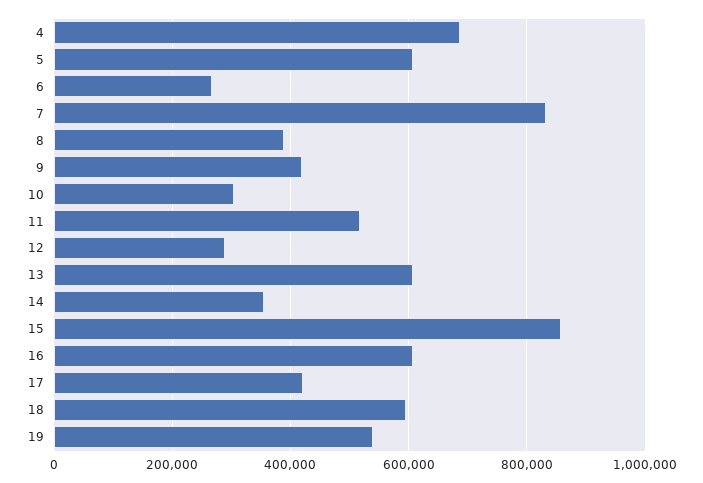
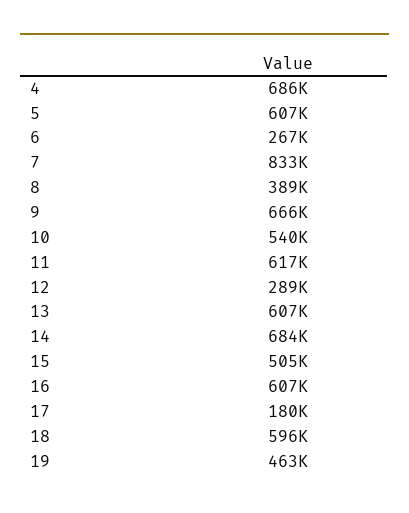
9: 420000 -> 666000
10: 300000 -> 540000
11: 520000 -> 617000
14: 360000 -> 684000
15: 860000 -> 505000
17: 420000 -> 180000
19: 540000 -> 463000

